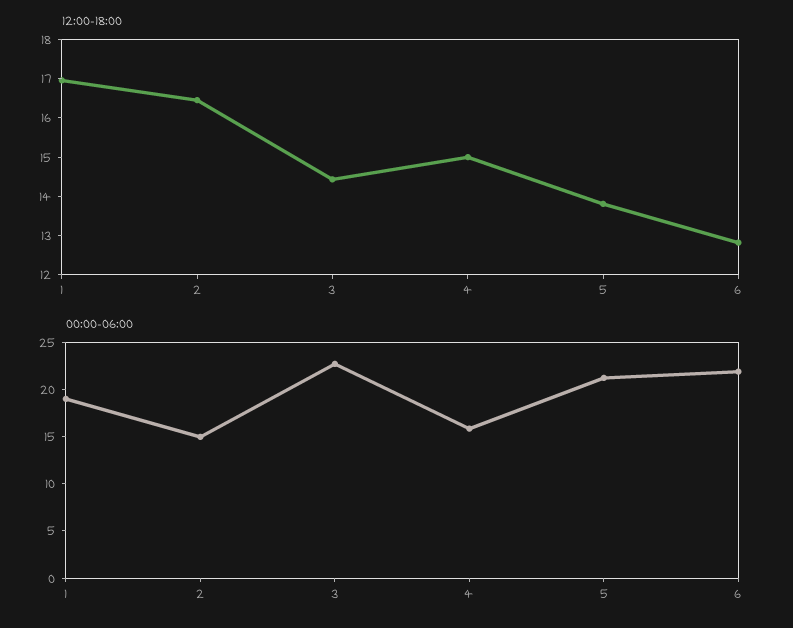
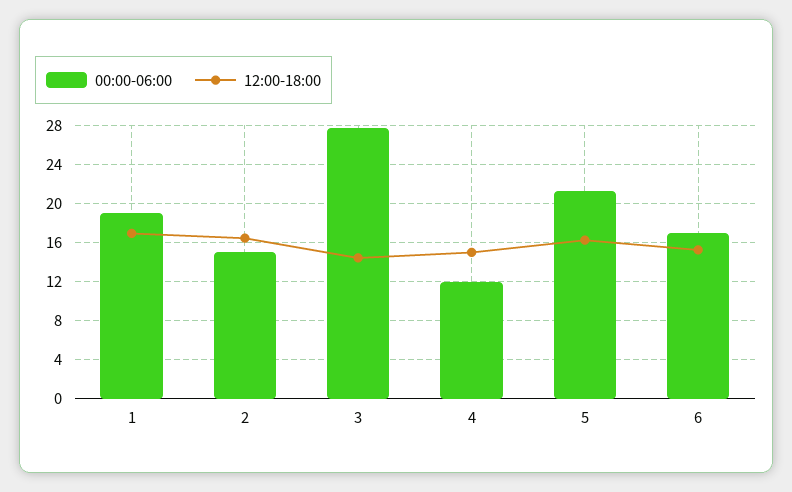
12:00-18:00, 5: 13.75 -> 16
12:00-18:00, 6: 12.75 -> 15
00:00-06:00, 3: 23 -> 28
00:00-06:00, 4: 16 -> 12
00:00-06:00, 6: 22 -> 17

